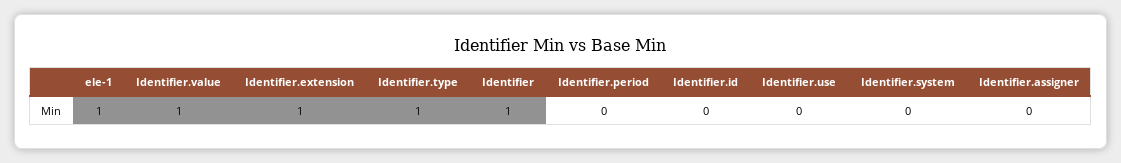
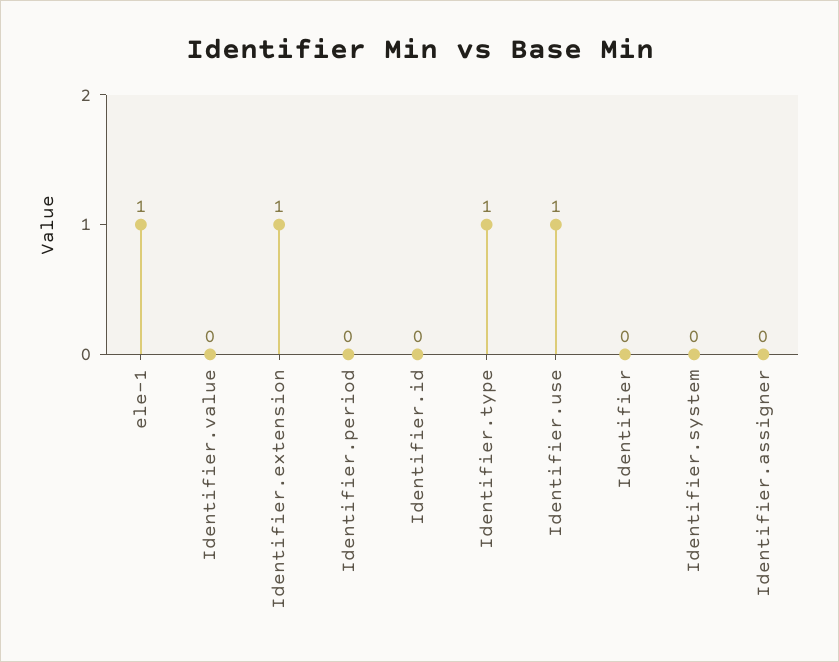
Identifier.value: 1 -> 0
Identifier: 1 -> 0
Identifier.use: 0 -> 1

